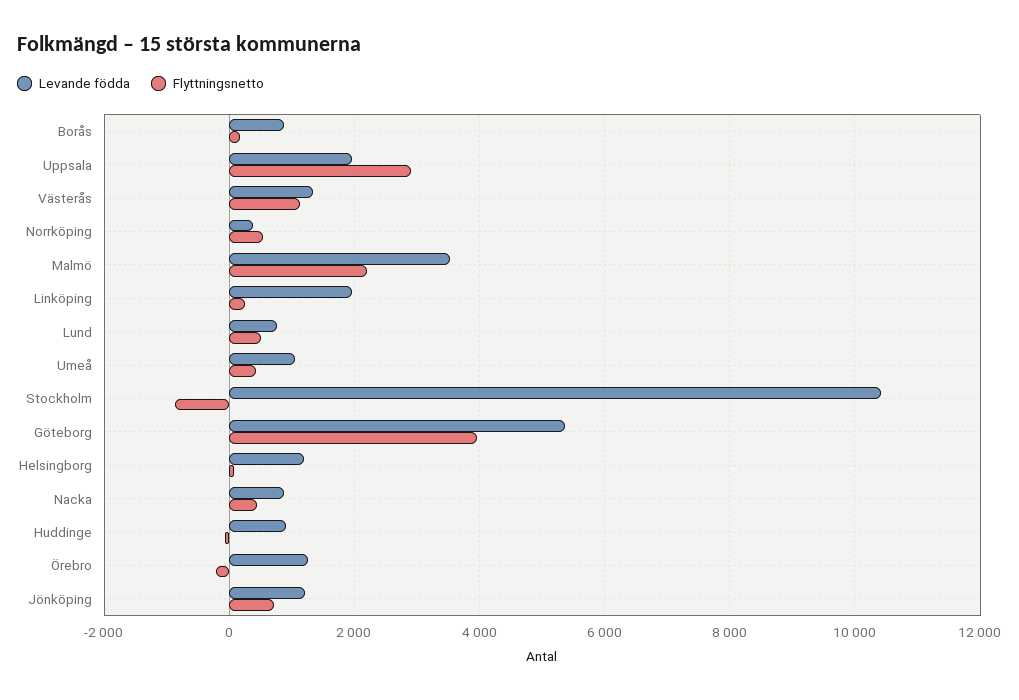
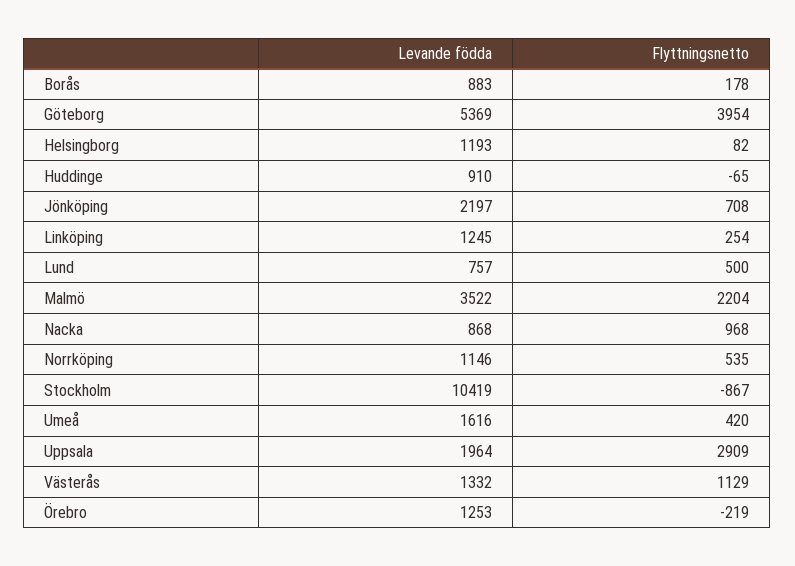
Levande födda, Norrköping: 400 -> 1146
Levande födda, Linköping: 2000 -> 1245
Levande födda, Umeå: 1000 -> 1616
Flyttningsnetto, Nacka: 400 -> 968
Levande födda, Jönköping: 1200 -> 2197

